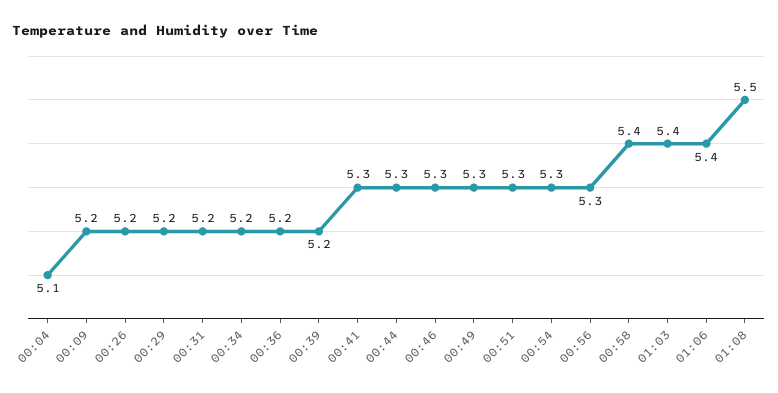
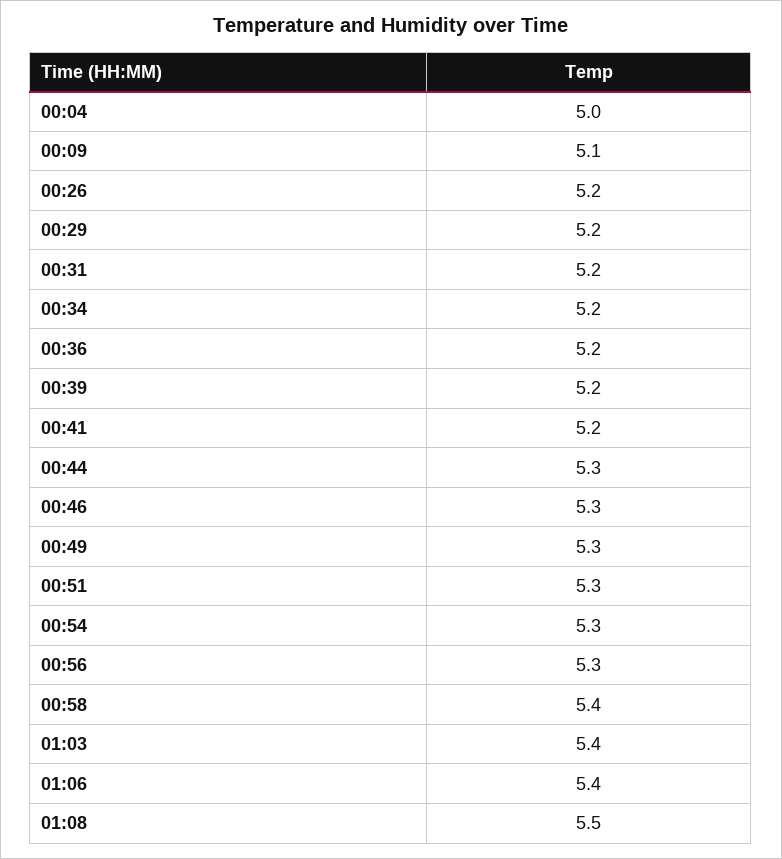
00:04: 5.1 -> 5
00:09: 5.2 -> 5.1
00:41: 5.3 -> 5.2

